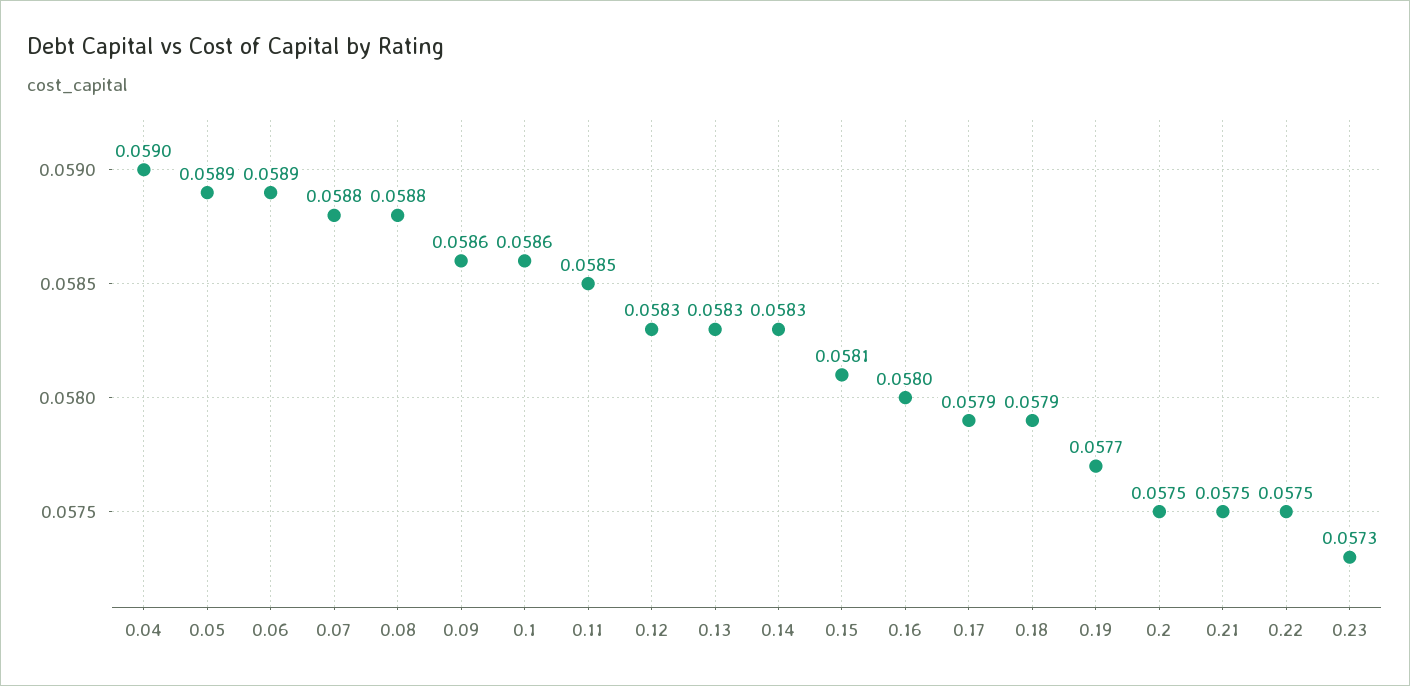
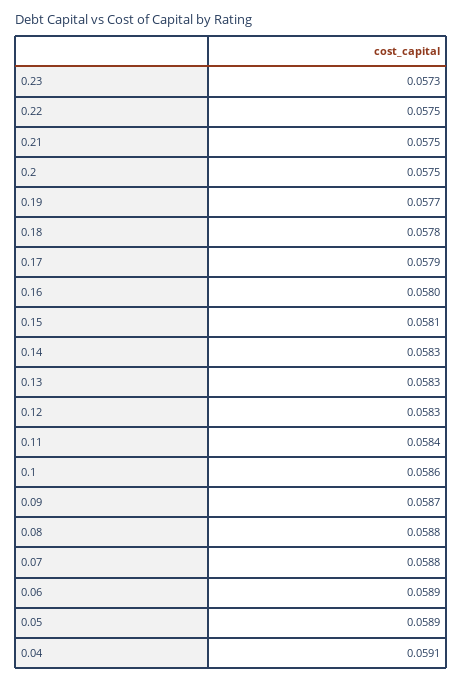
0.04: 0.059 -> 0.0591
0.09: 0.0586 -> 0.0587
0.11: 0.0585 -> 0.0584
0.18: 0.0579 -> 0.0578

